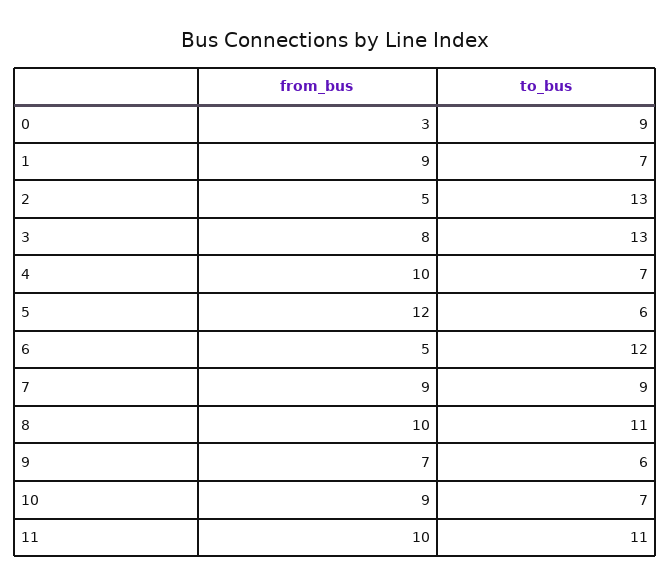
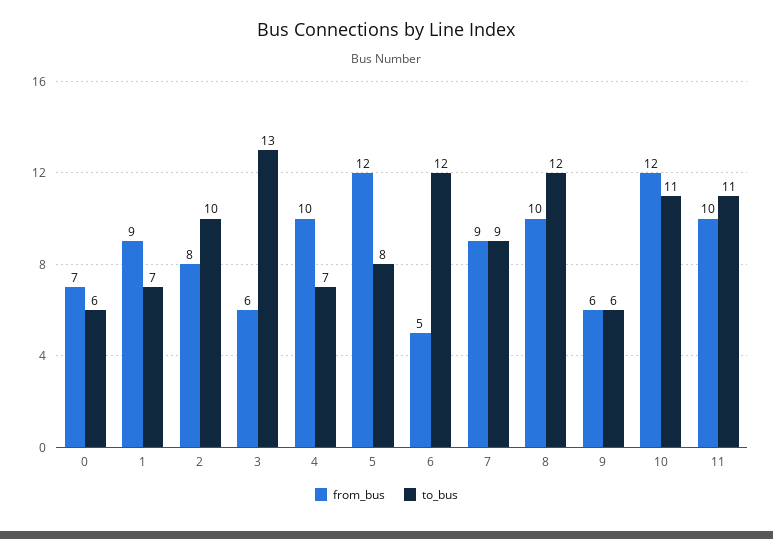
from_bus, 0: 3 -> 7
to_bus, 0: 9 -> 6
from_bus, 2: 5 -> 8
to_bus, 2: 13 -> 10
from_bus, 3: 8 -> 6
to_bus, 5: 6 -> 8
to_bus, 8: 11 -> 12
from_bus, 9: 7 -> 6
from_bus, 10: 9 -> 12
to_bus, 10: 7 -> 11

